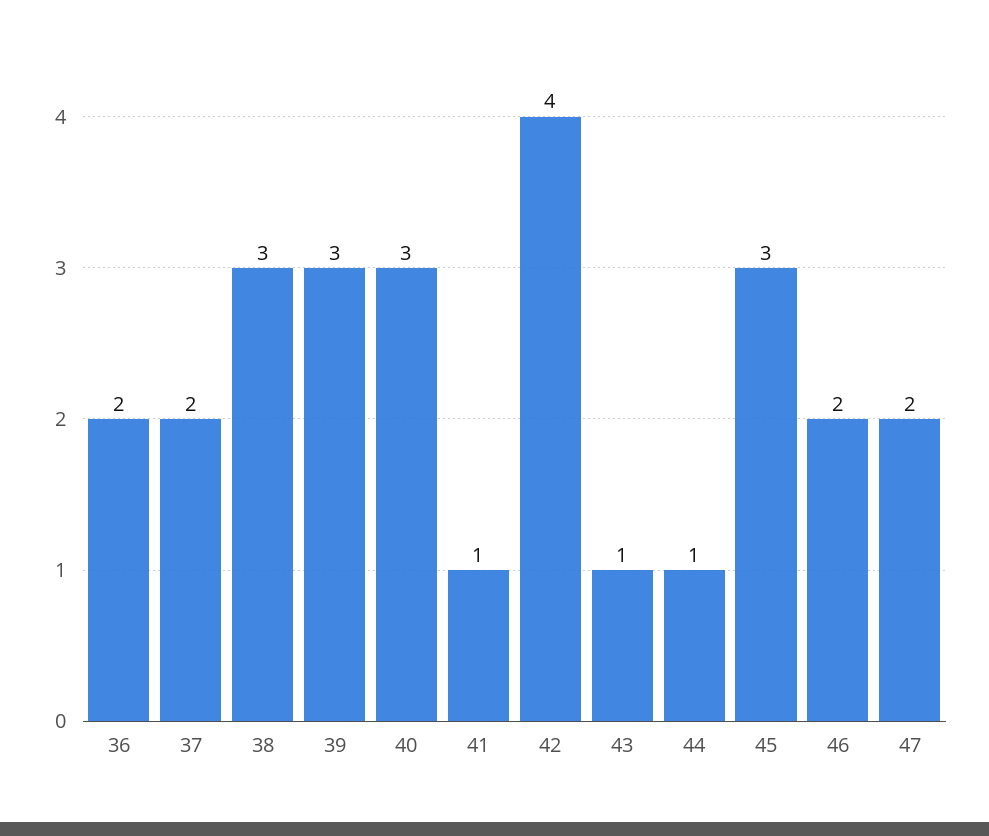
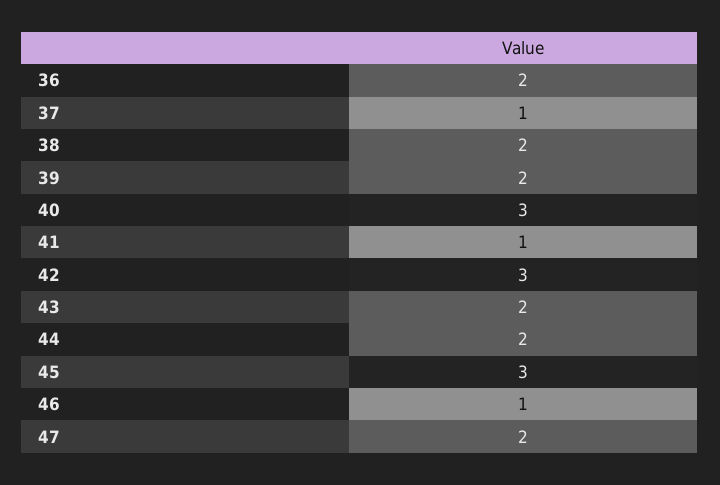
37: 2 -> 1
38: 3 -> 2
39: 3 -> 2
42: 4 -> 3
43: 1 -> 2
44: 1 -> 2
46: 2 -> 1

